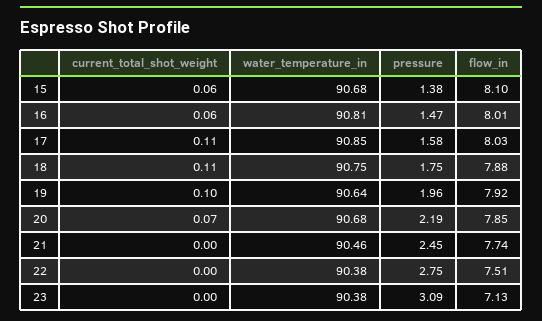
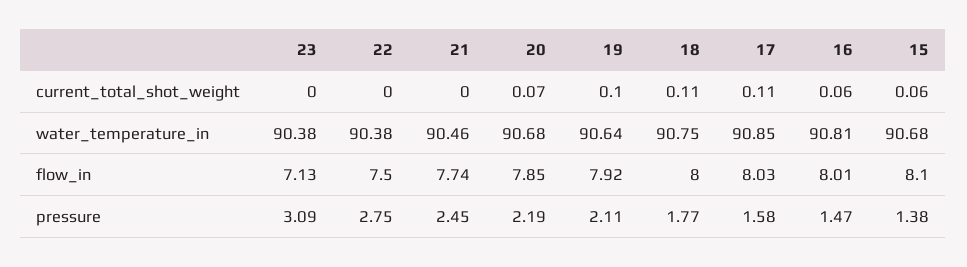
pressure, 18: 1.75 -> 1.77
flow_in, 18: 7.88 -> 8
pressure, 19: 1.96 -> 2.11
flow_in, 22: 7.51 -> 7.5

